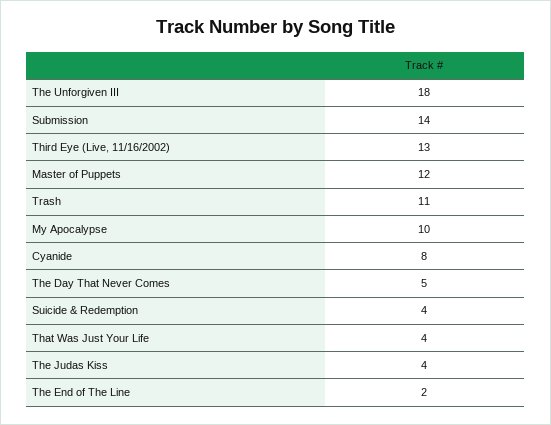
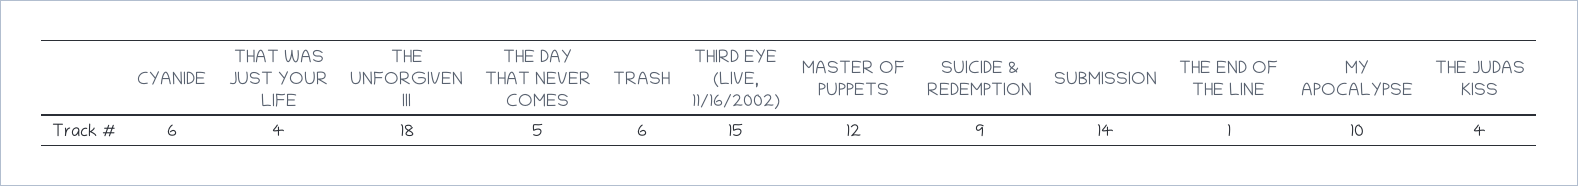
Third Eye (Live, 11/16/2002): 13 -> 15
Trash: 11 -> 6
Cyanide: 8 -> 6
Suicide & Redemption: 4 -> 9
The End of The Line: 2 -> 1

